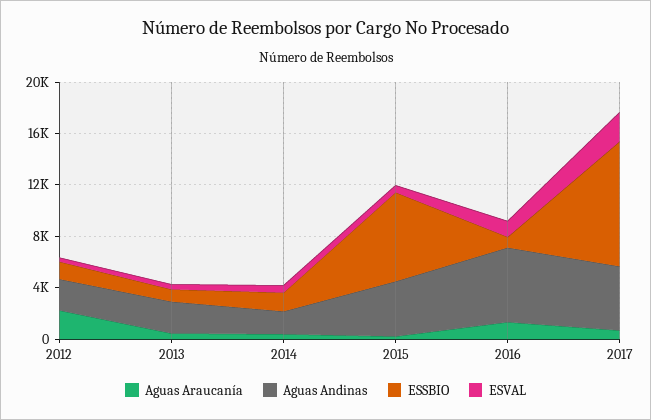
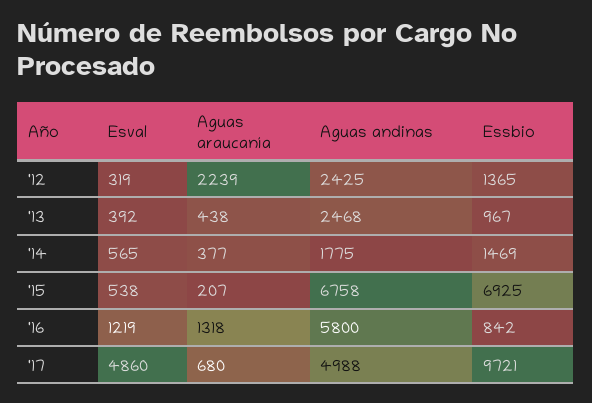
Aguas Andinas, 2015: 4000 -> 6758
ESVAL, 2017: 2000 -> 4860

